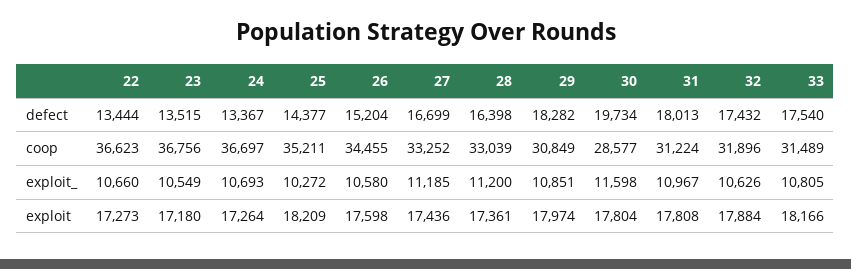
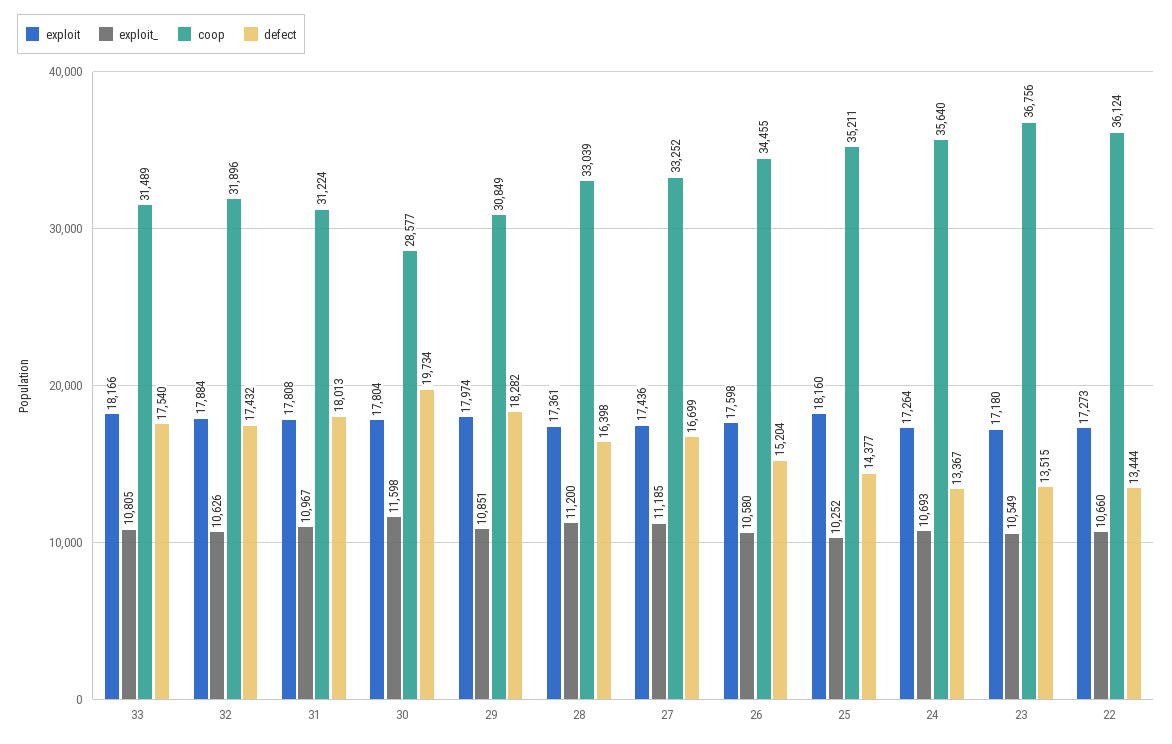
coop, 22: 36623 -> 36124
coop, 24: 36697 -> 35640
exploit_, 25: 10272 -> 10252
exploit, 25: 18209 -> 18160

